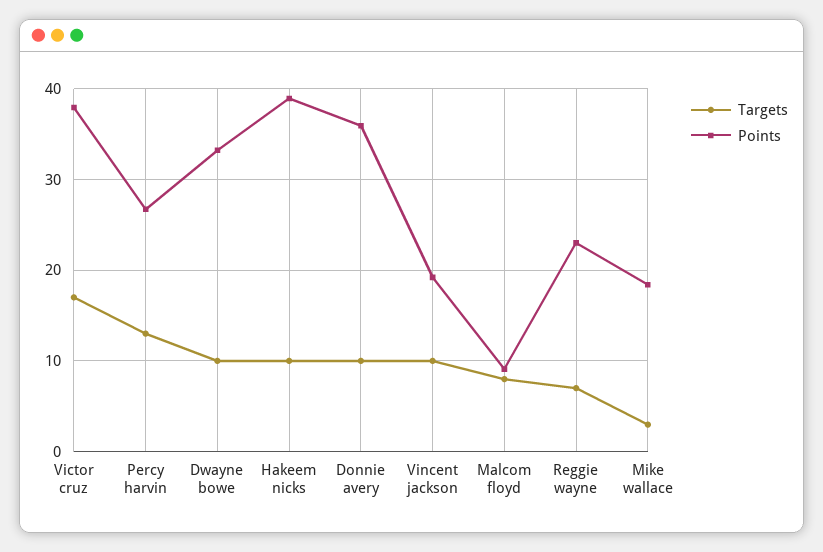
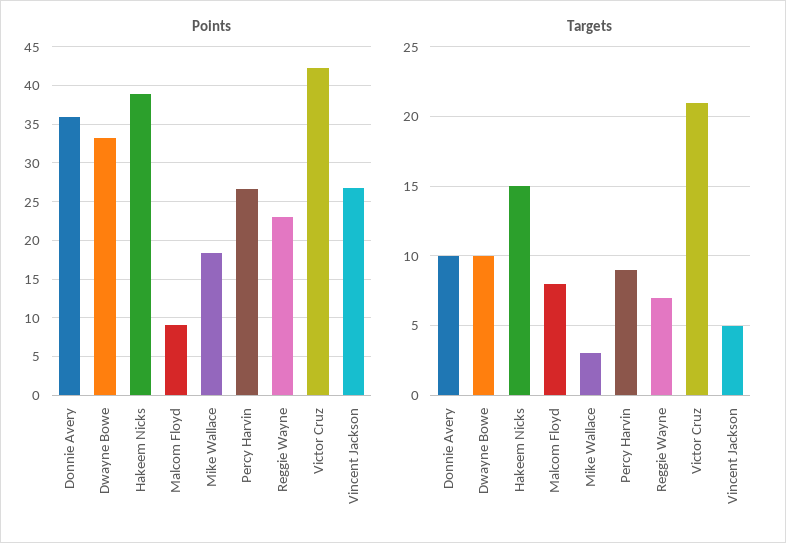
Targets, Victor cruz: 17 -> 21
Points, Victor cruz: 38 -> 42
Targets, Percy harvin: 13 -> 9
Targets, Hakeem nicks: 10 -> 15
Targets, Vincent jackson: 10 -> 5
Points, Vincent jackson: 19 -> 27

